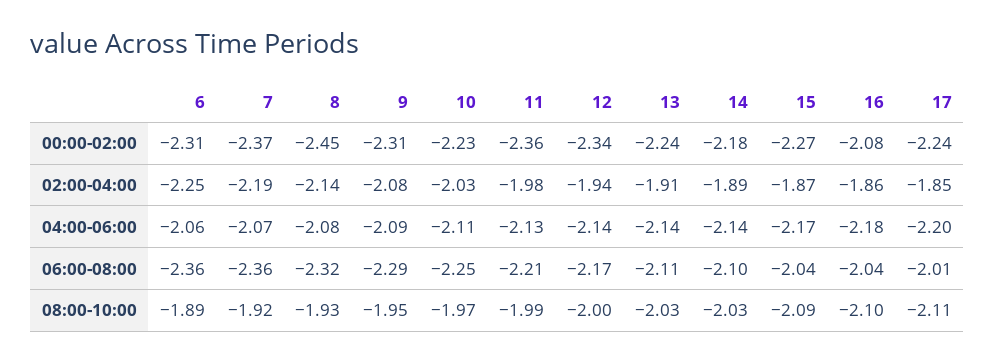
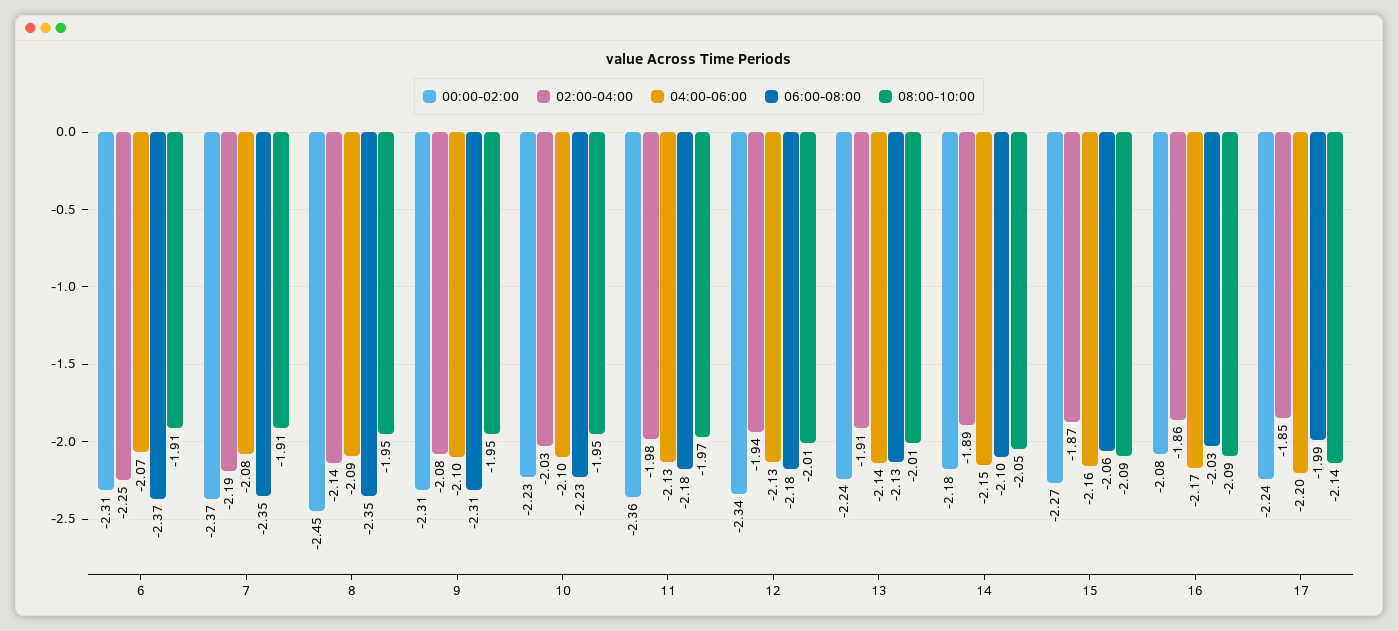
04:00-06:00, 6: -2.06 -> -2.07
04:00-06:00, 7: -2.07 -> -2.08
04:00-06:00, 8: -2.08 -> -2.09
04:00-06:00, 9: -2.09 -> -2.1
04:00-06:00, 10: -2.11 -> -2.1
04:00-06:00, 12: -2.14 -> -2.13
04:00-06:00, 14: -2.14 -> -2.15
04:00-06:00, 15: -2.17 -> -2.16
04:00-06:00, 16: -2.18 -> -2.17
06:00-08:00, 6: -2.36 -> -2.37
06:00-08:00, 7: -2.36 -> -2.35
06:00-08:00, 8: -2.32 -> -2.35
06:00-08:00, 9: -2.29 -> -2.31
06:00-08:00, 10: -2.25 -> -2.23
06:00-08:00, 11: -2.21 -> -2.18
06:00-08:00, 12: -2.17 -> -2.18
06:00-08:00, 13: -2.11 -> -2.13
06:00-08:00, 15: -2.04 -> -2.06
06:00-08:00, 16: -2.04 -> -2.03
06:00-08:00, 17: -2.01 -> -1.99
08:00-10:00, 6: -1.89 -> -1.91
08:00-10:00, 7: -1.92 -> -1.91
08:00-10:00, 8: -1.93 -> -1.95
08:00-10:00, 10: -1.97 -> -1.95
08:00-10:00, 11: -1.99 -> -1.97
08:00-10:00, 12: -2 -> -2.01
08:00-10:00, 13: -2.03 -> -2.01
08:00-10:00, 14: -2.03 -> -2.05
08:00-10:00, 16: -2.1 -> -2.09
08:00-10:00, 17: -2.11 -> -2.14

